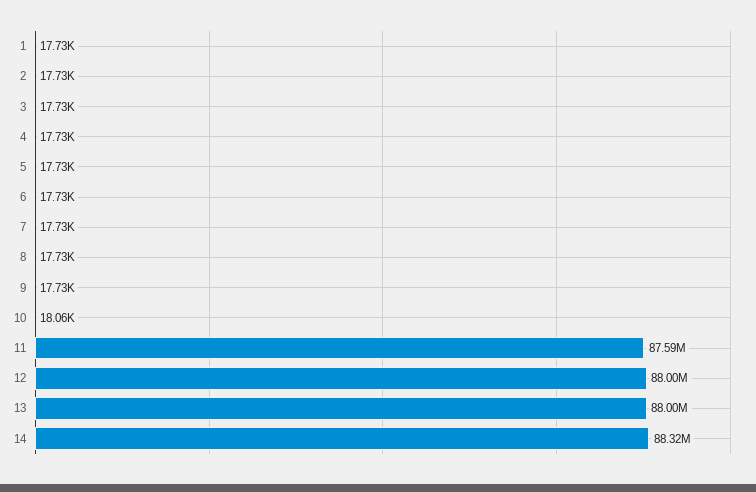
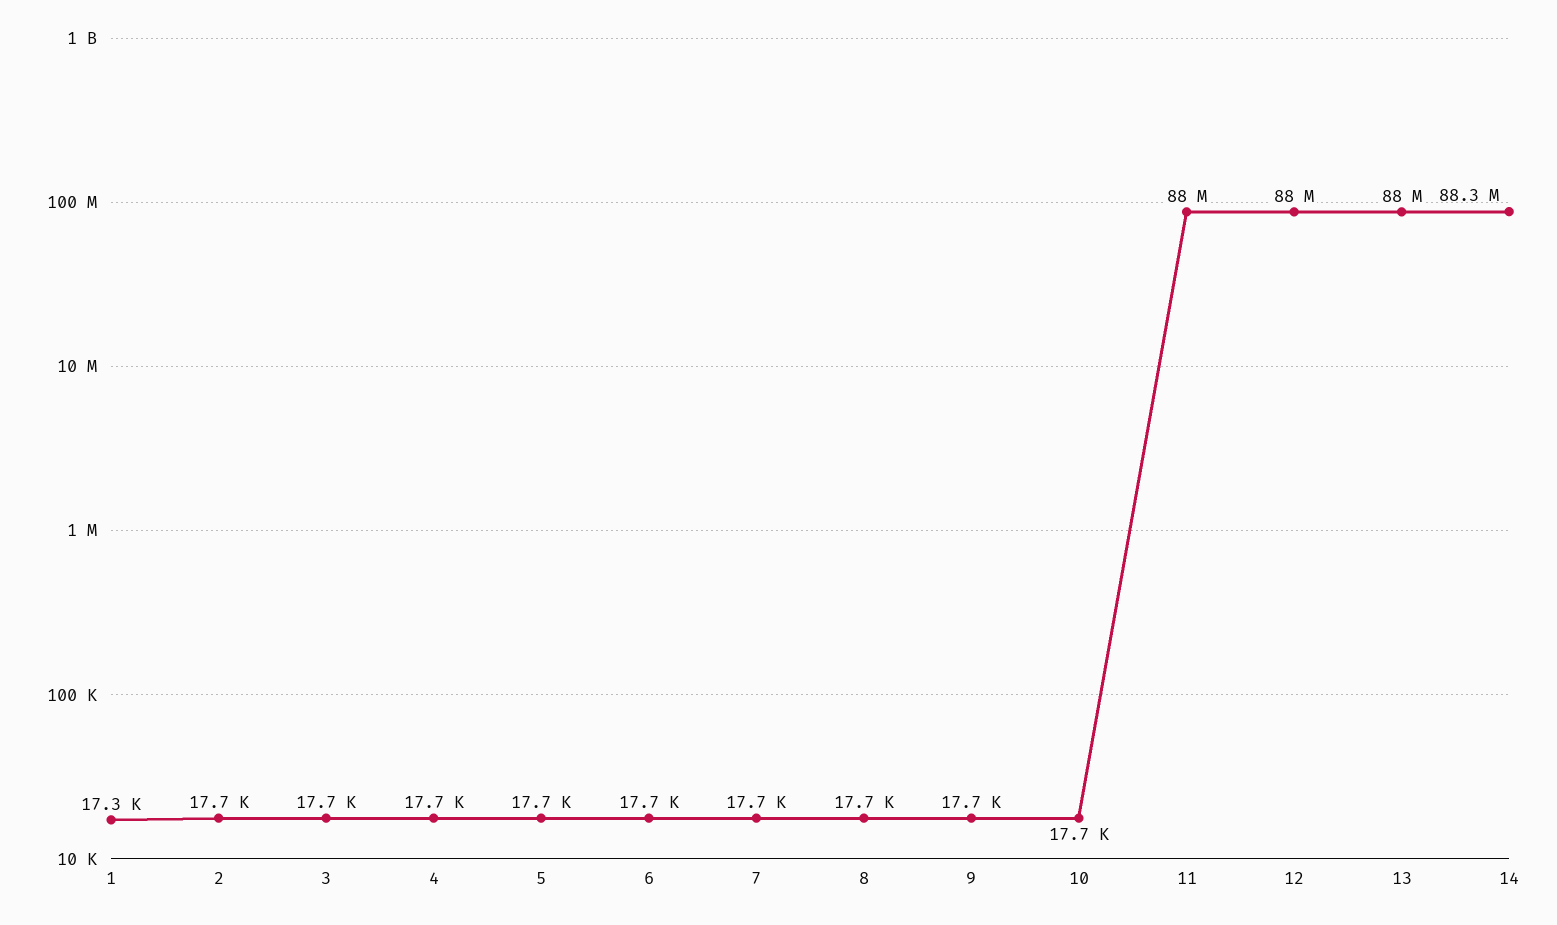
1: 17730 -> 17300
10: 18060 -> 17700
11: 87590000 -> 88000000

